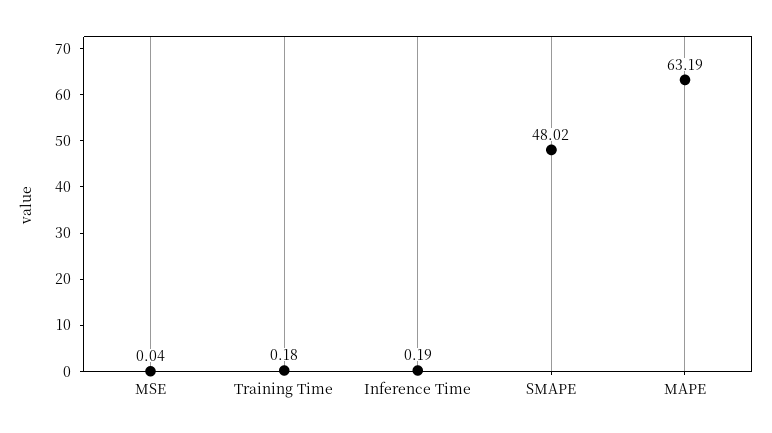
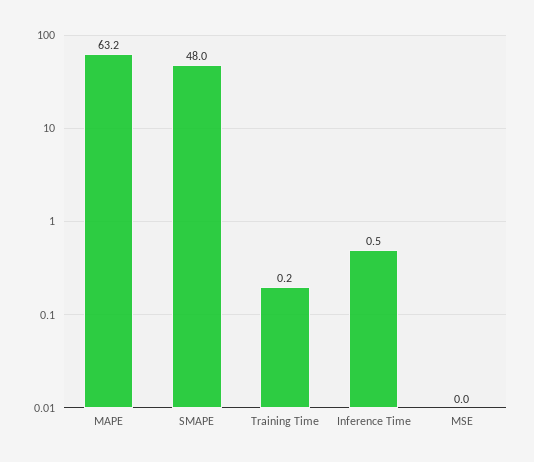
Inference Time: 0.19 -> 0.5

